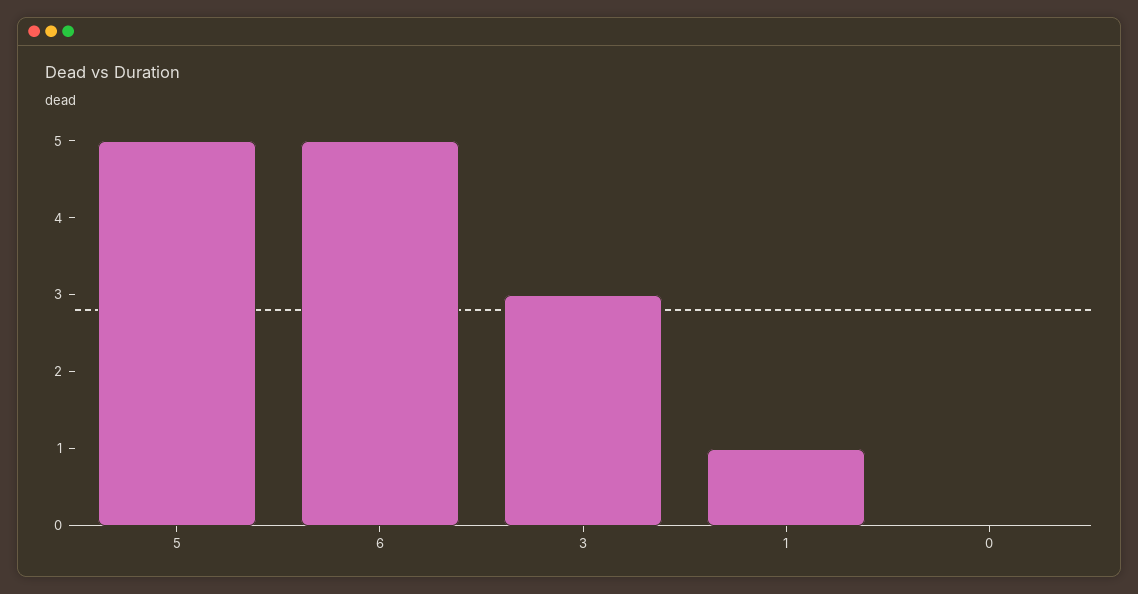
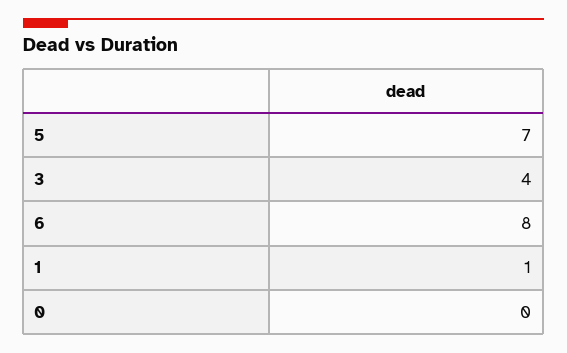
5: 5 -> 7
6: 5 -> 8
3: 3 -> 4

